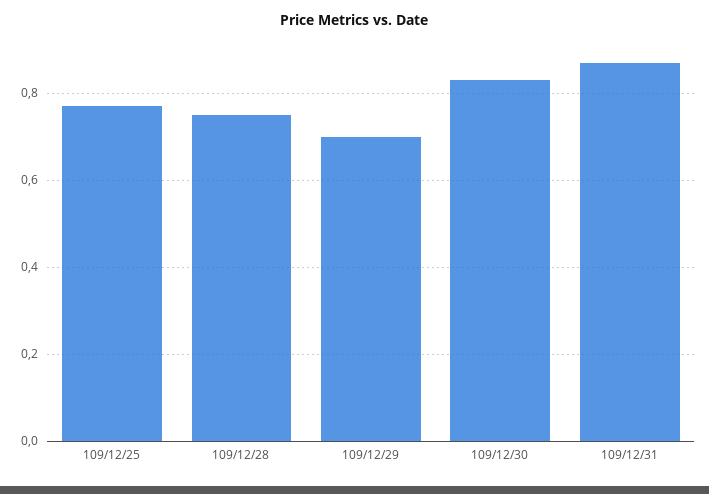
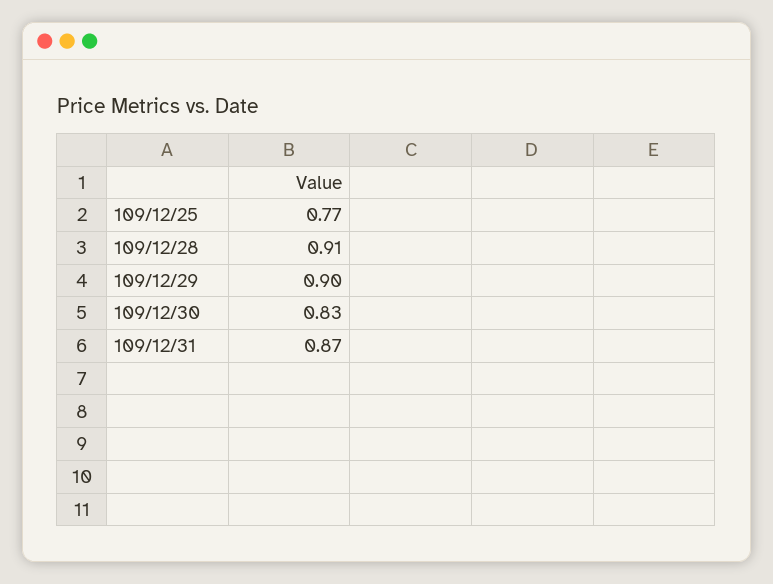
109/12/28: 0.75 -> 0.91
109/12/29: 0.7 -> 0.9

